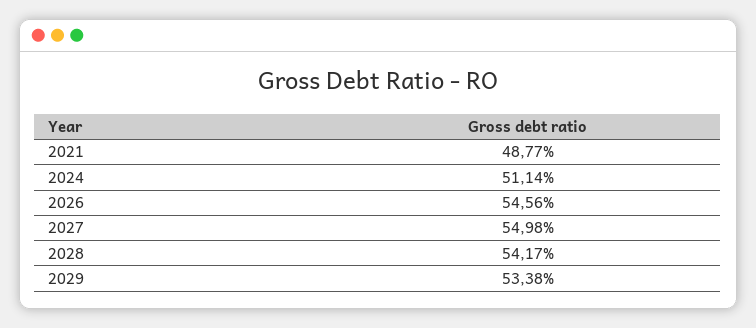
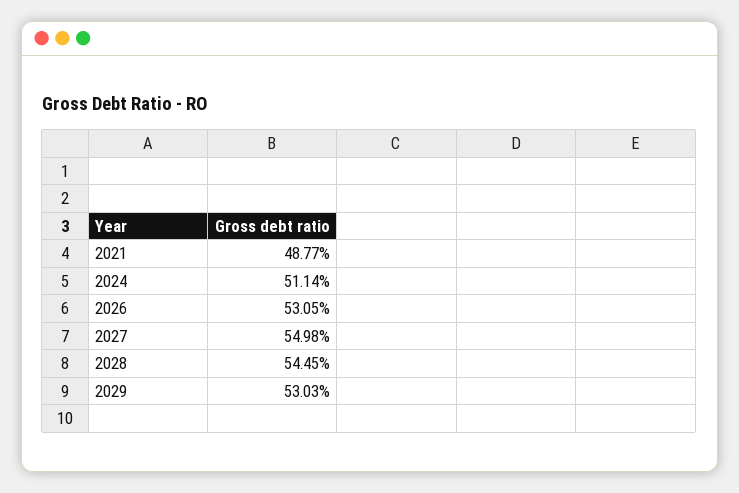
2026: 54.56 -> 53.05
2028: 54.17 -> 54.45
2029: 53.38 -> 53.03

